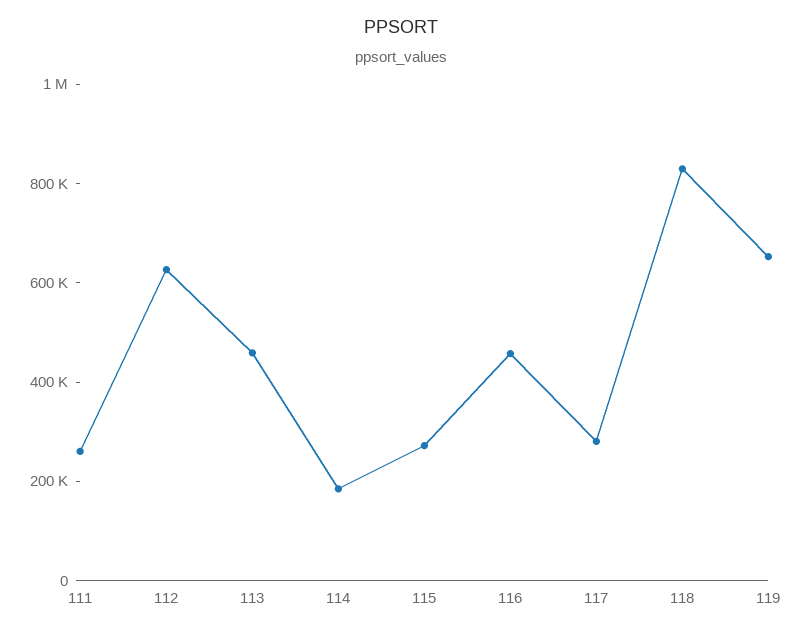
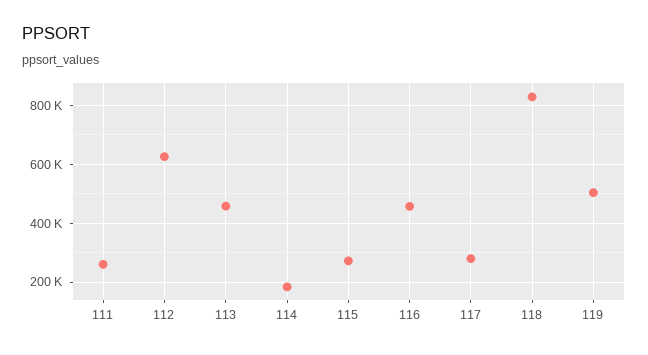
119: 650000 -> 500000

